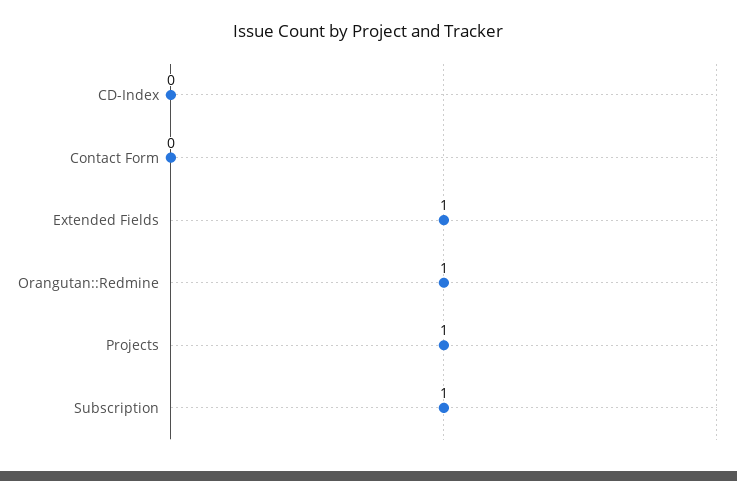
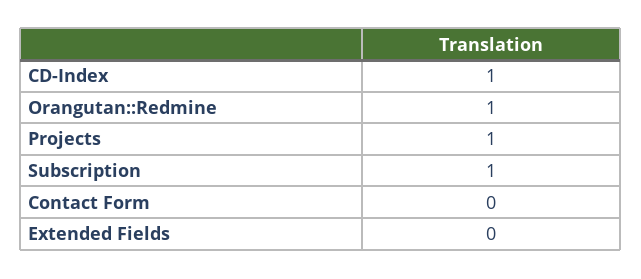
CD-Index: 0 -> 1
Extended Fields: 1 -> 0

